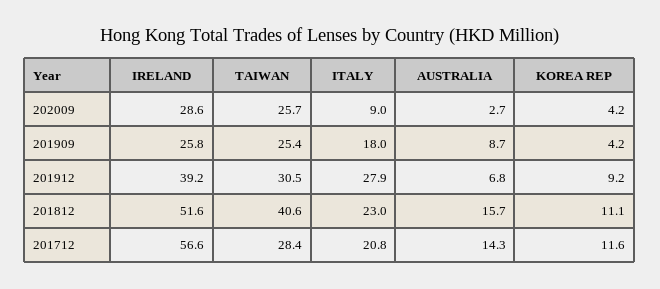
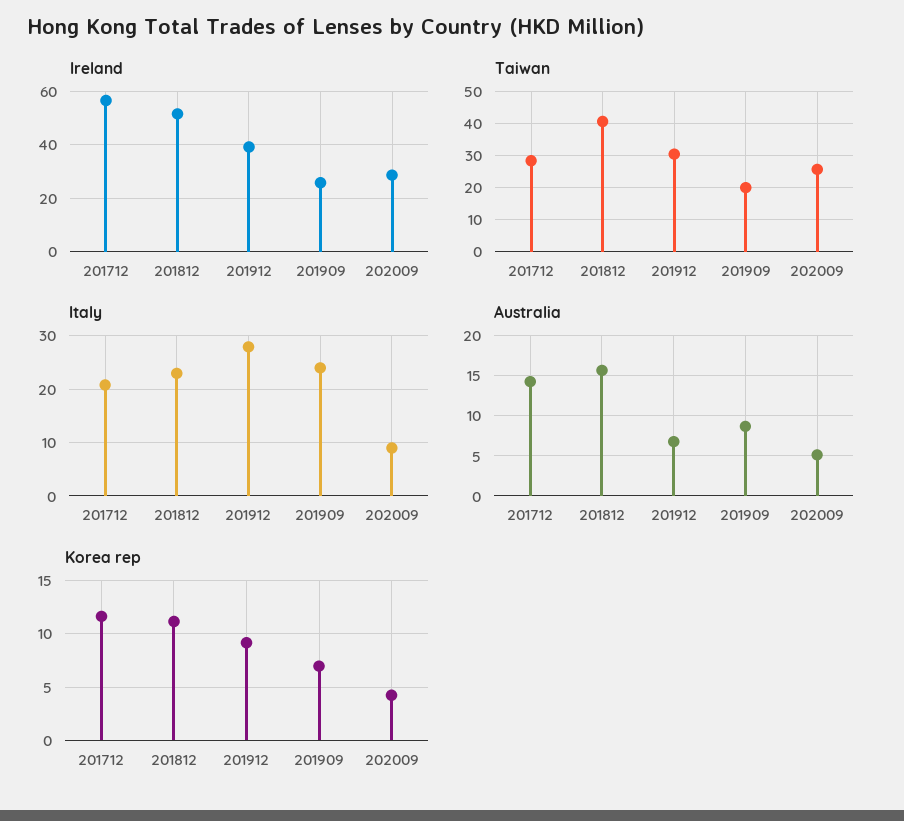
AUSTRALIA, 202009: 2.7 -> 5
TAIWAN, 201909: 25.4 -> 20
ITALY, 201909: 18 -> 24
KOREA REP, 201909: 4.2 -> 7

